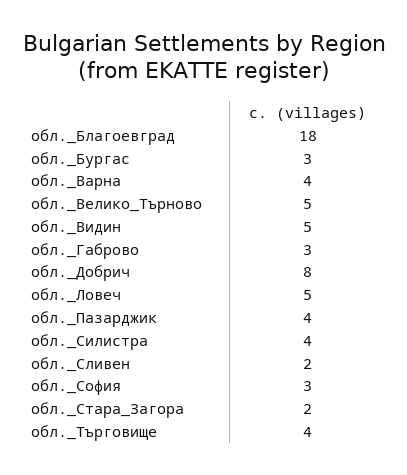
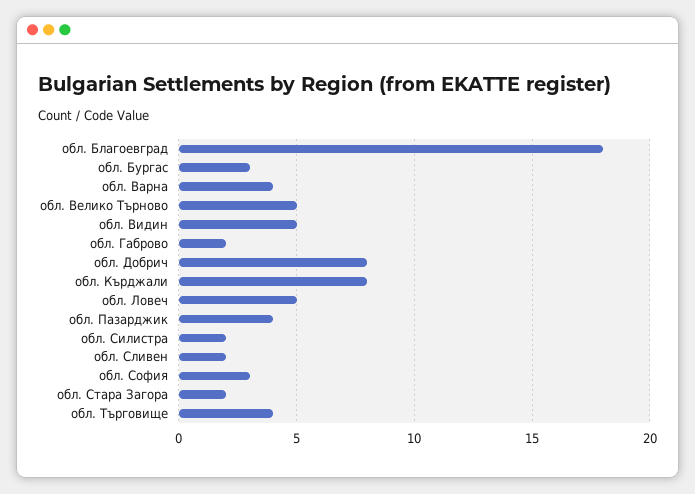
обл._Габрово: 3 -> 2
обл._Силистра: 4 -> 2
обл. Кърджали: none -> 8

